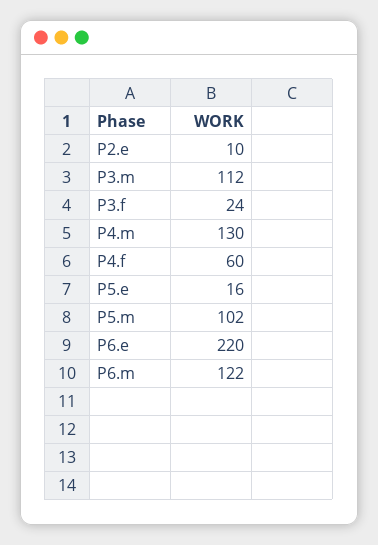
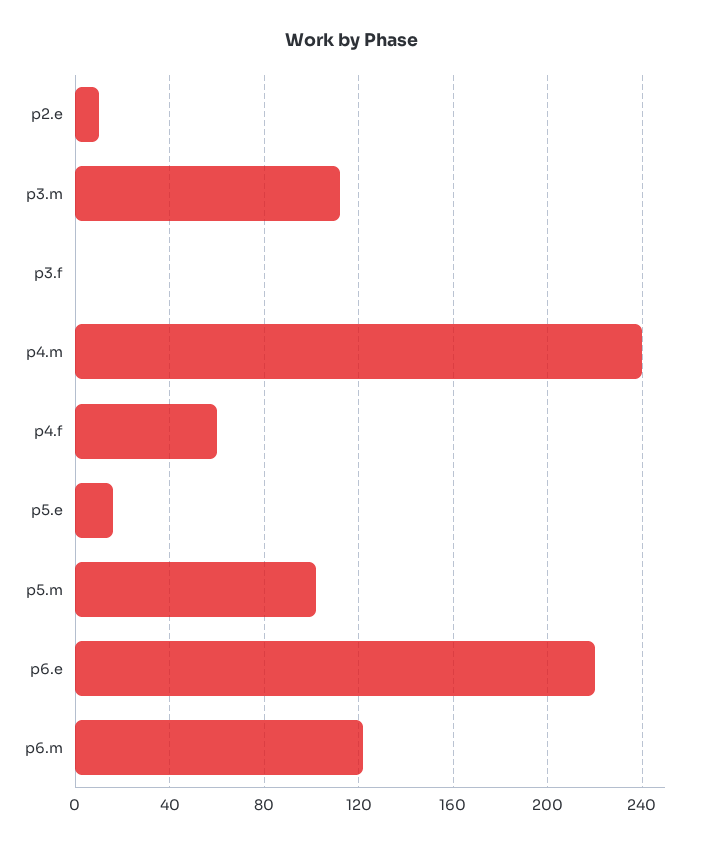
P3.f: 24 -> 0
P4.m: 130 -> 240

